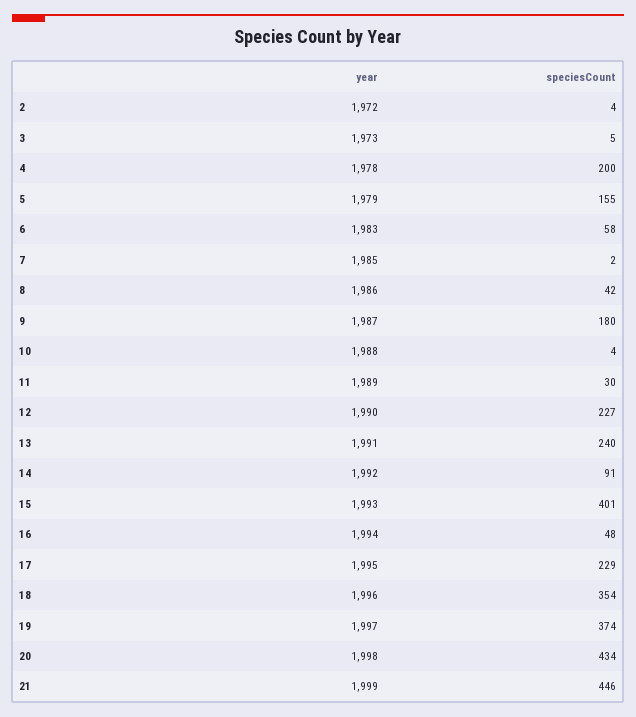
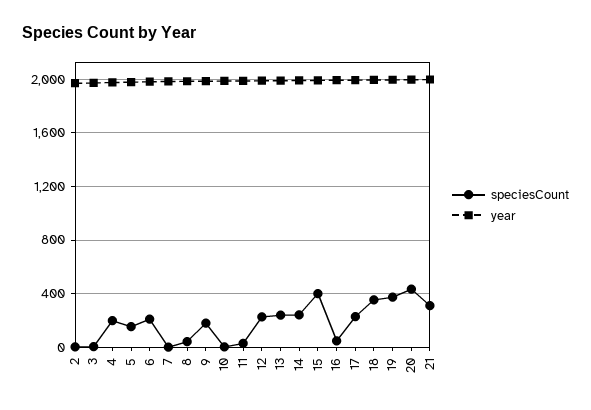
speciesCount, 6: 58 -> 200
speciesCount, 14: 91 -> 250
speciesCount, 21: 446 -> 300

